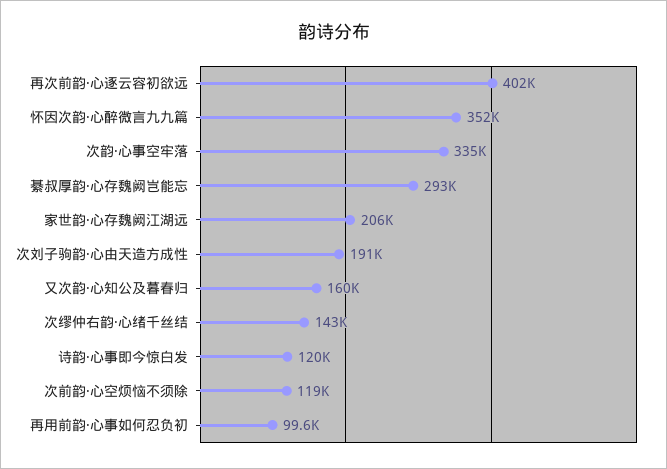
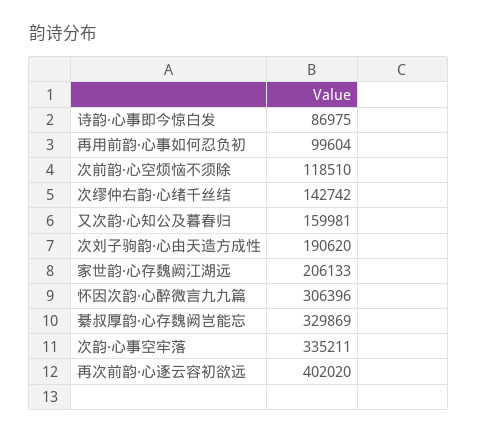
怀因次韵·心醉微言九九篇: 352000 -> 306396
綦叔厚韵·心存魏阙岂能忘: 293000 -> 329869
诗韵·心事即今惊白发: 120000 -> 86975

